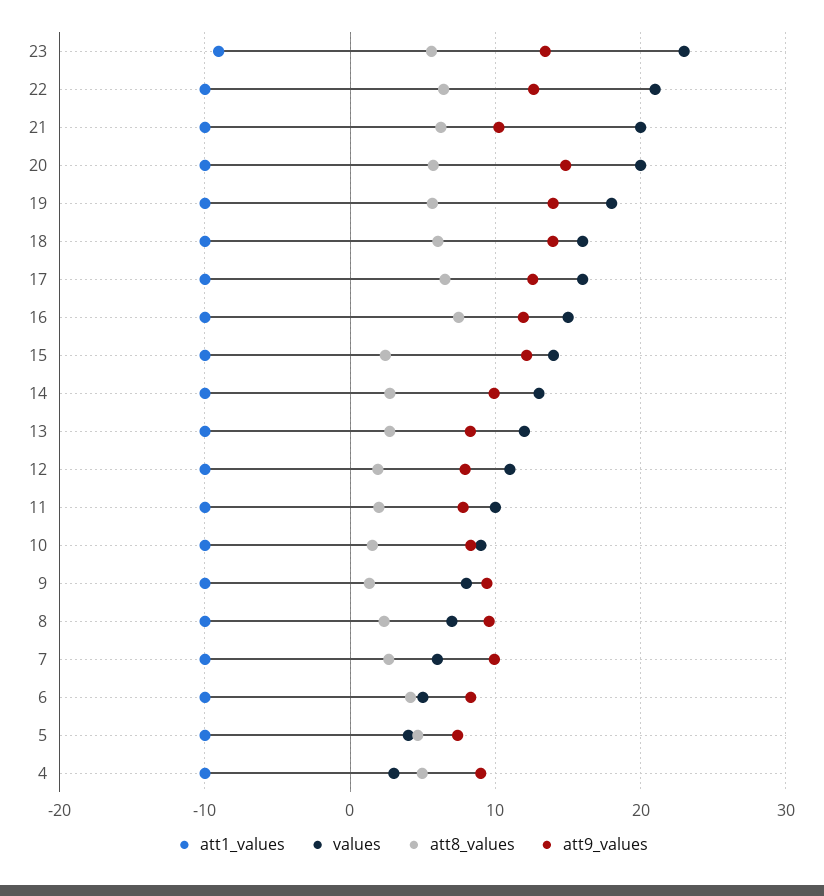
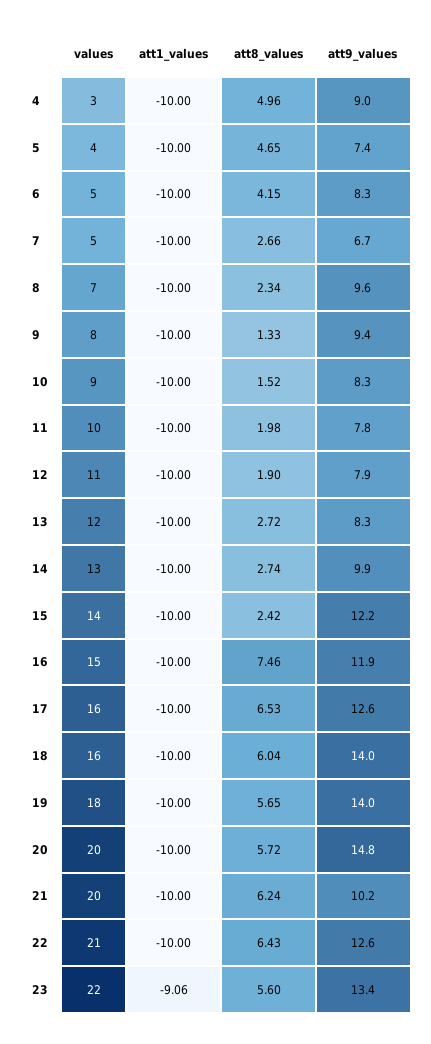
values, 23: 23 -> 22
values, 7: 6 -> 5
att9_values, 7: 10 -> 6.7

